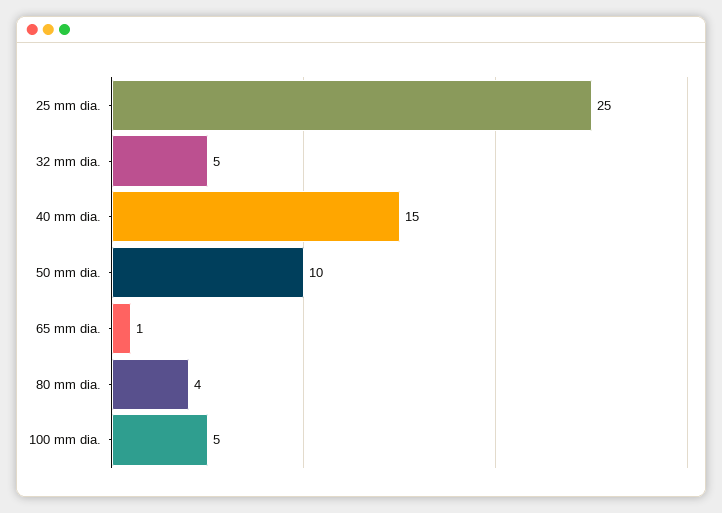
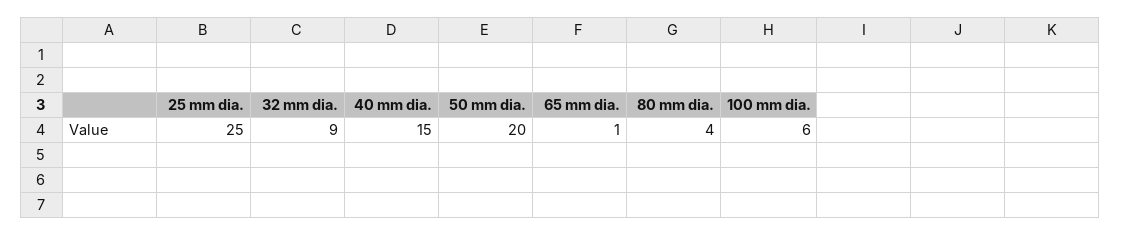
32 mm dia.: 5 -> 9
50 mm dia.: 10 -> 20
100 mm dia.: 5 -> 6

